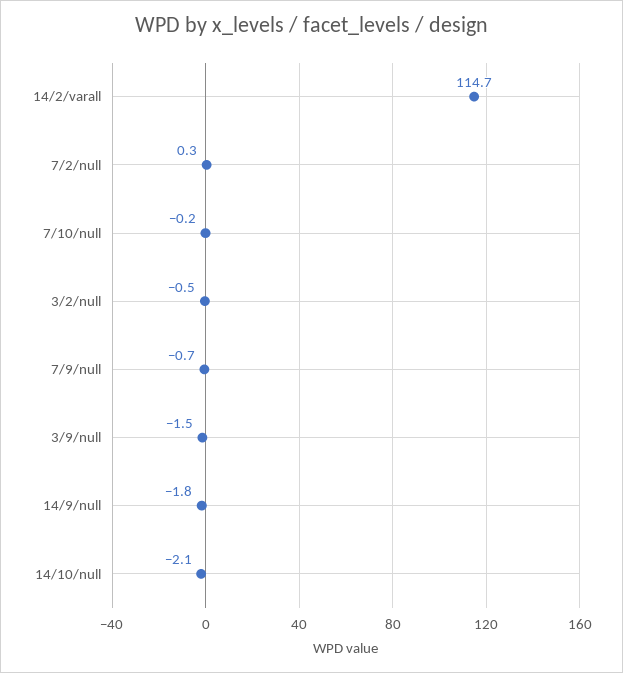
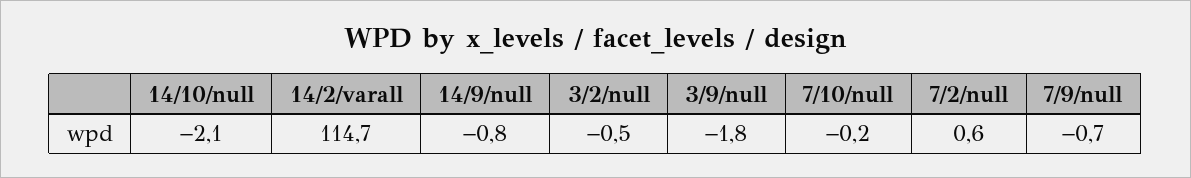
7/2/null: 0.3 -> 0.6
3/9/null: -1.5 -> -1.8
14/9/null: -1.8 -> -0.8

